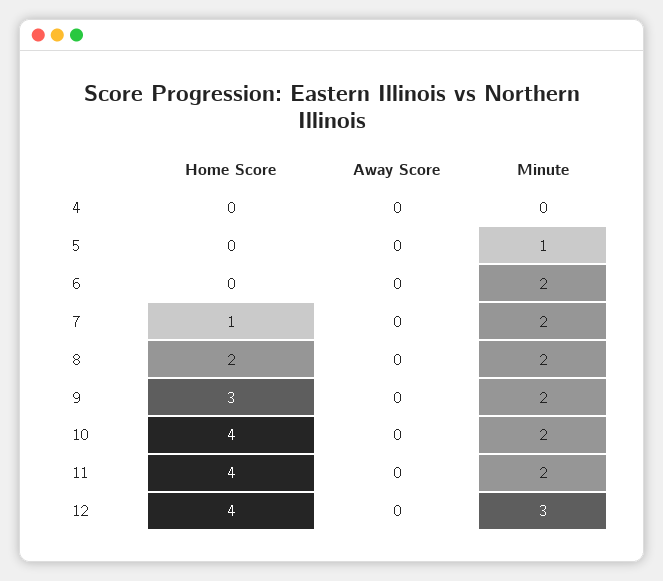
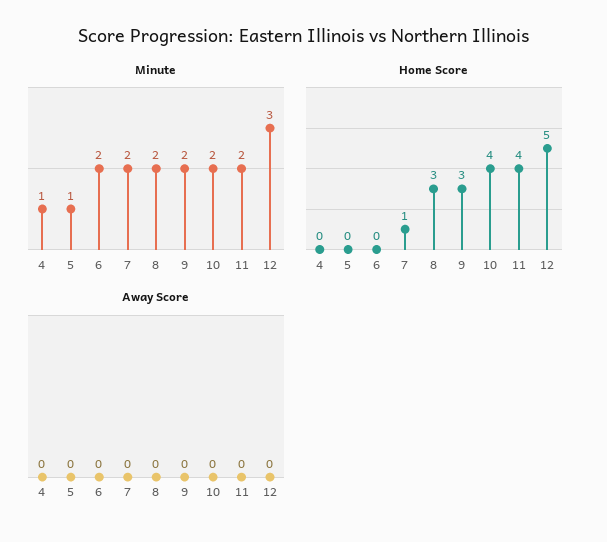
Minute, 4: 0 -> 1
Home Score, 8: 2 -> 3
Home Score, 12: 4 -> 5

